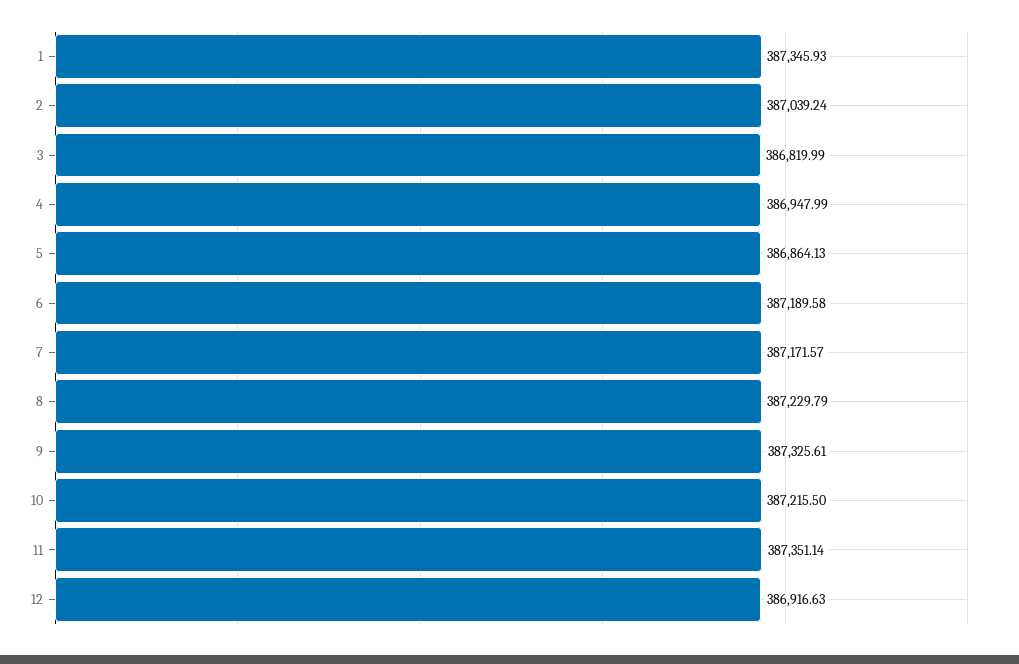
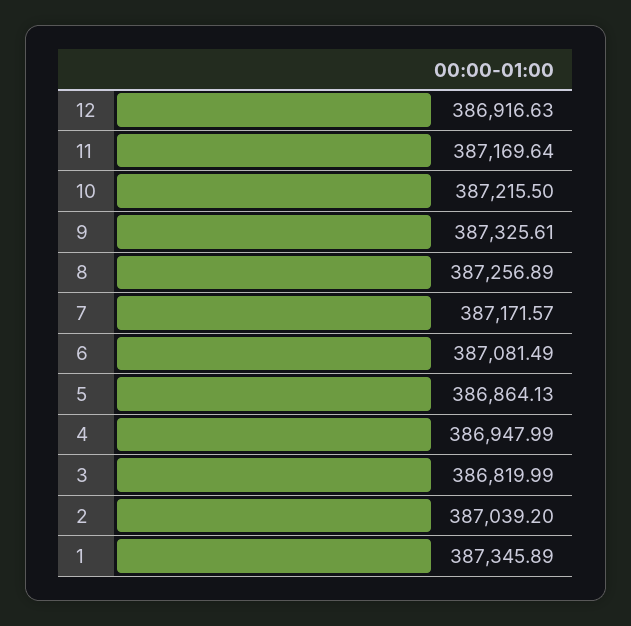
1: 387345.93 -> 387345.89
2: 387039.24 -> 387039.2
6: 387189.58 -> 387081.49
8: 387229.79 -> 387256.89
11: 387351.14 -> 387169.64

